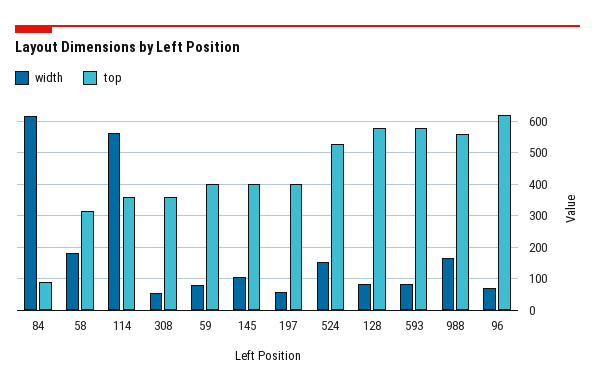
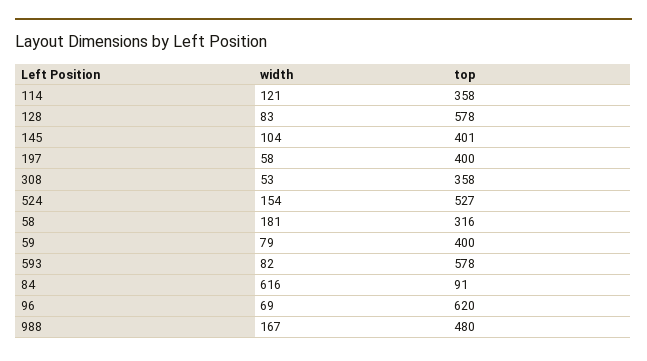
width, 114: 560 -> 121
top, 988: 560 -> 480

